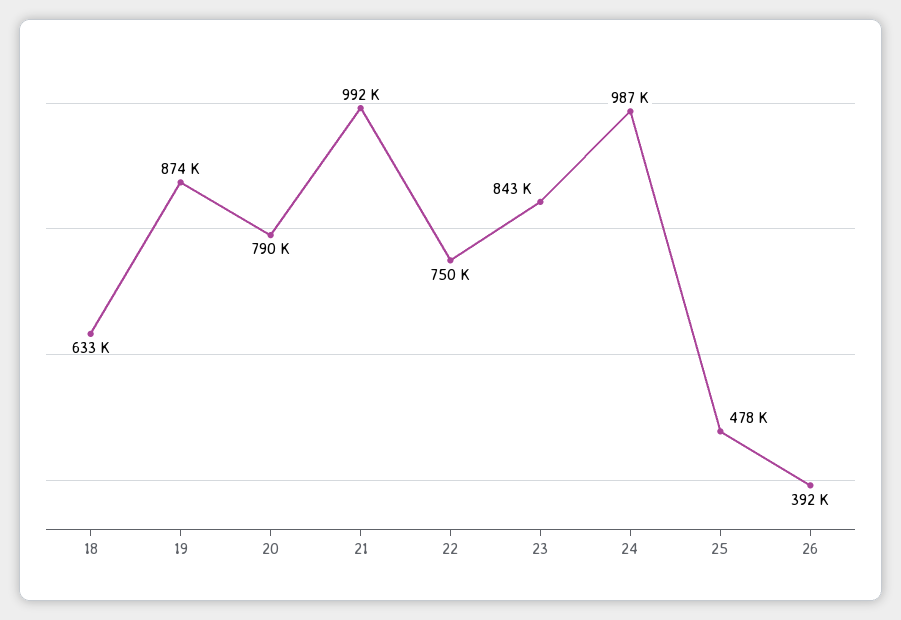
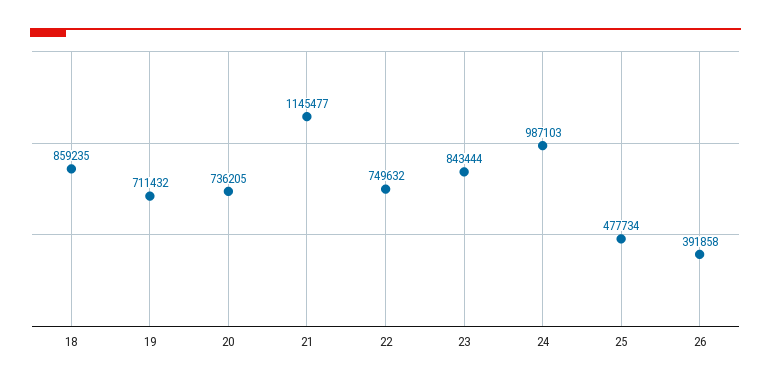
18: 633000 -> 859235
19: 874000 -> 711432
20: 790000 -> 736205
21: 992000 -> 1145477

